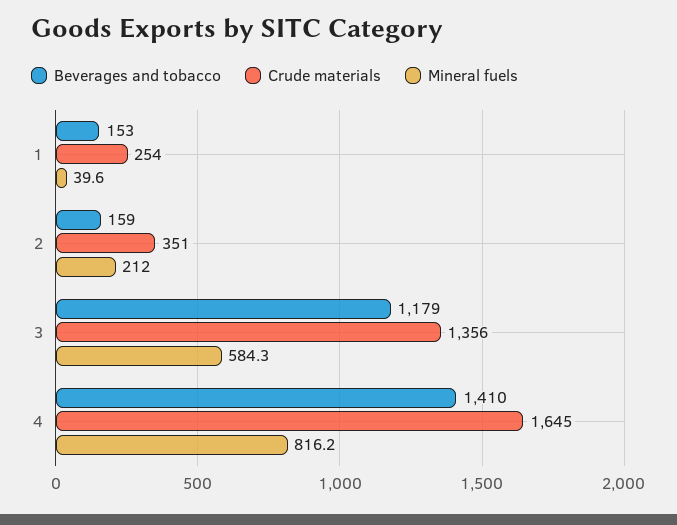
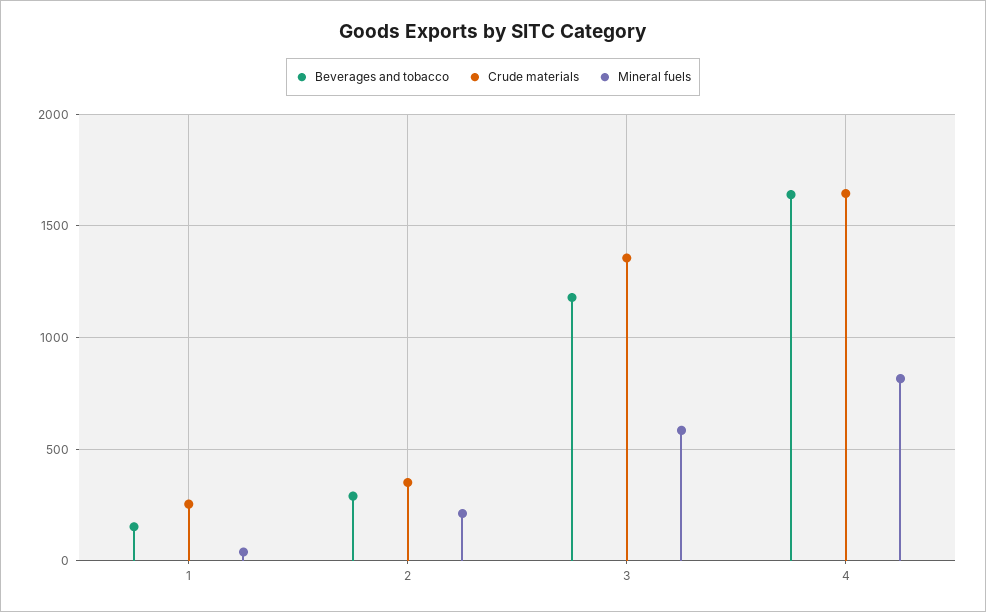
Beverages and tobacco, 2: 159 -> 300
Beverages and tobacco, 4: 1410 -> 1650

